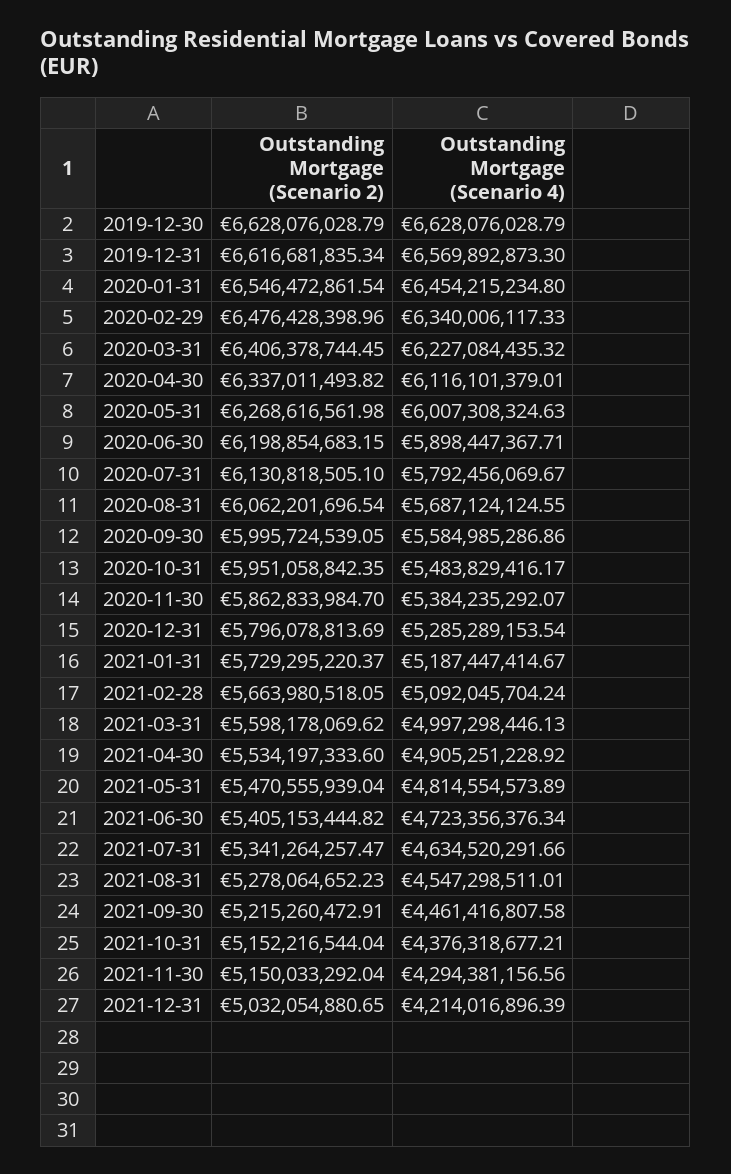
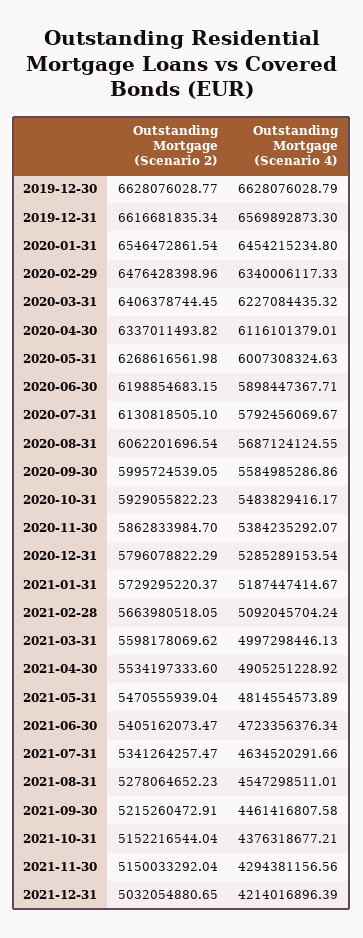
Outstanding Mortgage (Scenario 2), 2019-12-30: 6628076028.79 -> 6628076028.77
Outstanding Mortgage (Scenario 2), 2020-10-31: 5951058842.35 -> 5929055822.23
Outstanding Mortgage (Scenario 2), 2020-12-31: 5796078813.69 -> 5796078822.29
Outstanding Mortgage (Scenario 2), 2021-06-30: 5405153444.82 -> 5405162073.47

